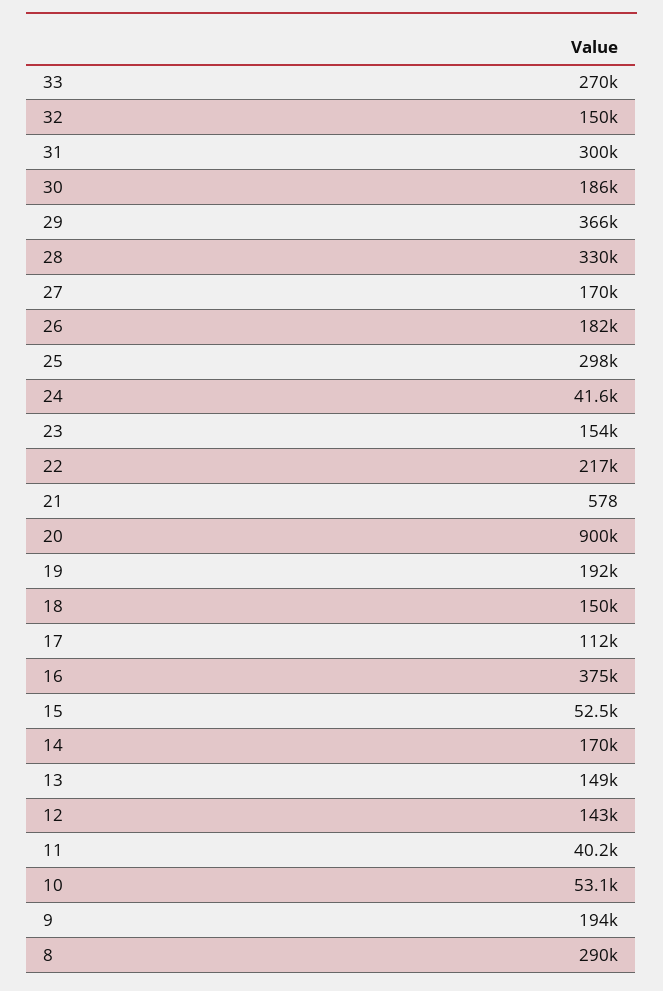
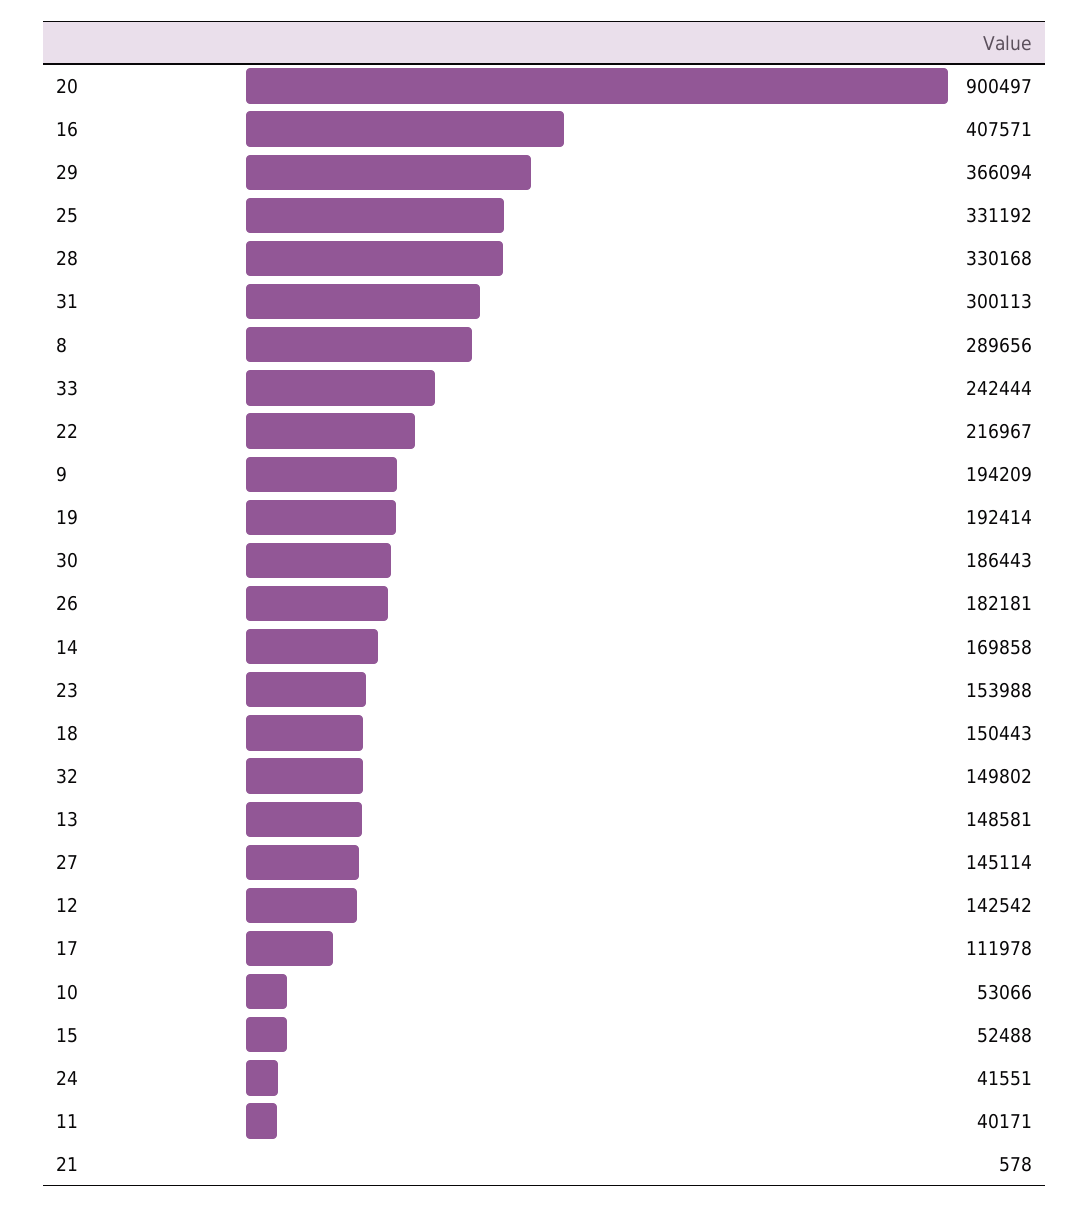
33: 270000 -> 242444
27: 170000 -> 145114
25: 298000 -> 331192
16: 375000 -> 407571

